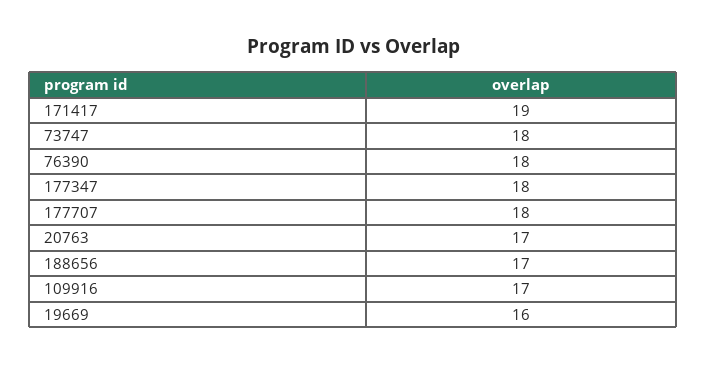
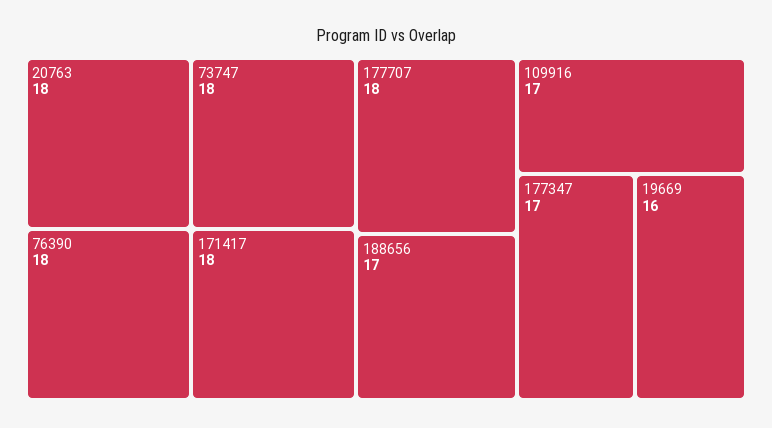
171417: 19 -> 18
177347: 18 -> 17
20763: 17 -> 18

